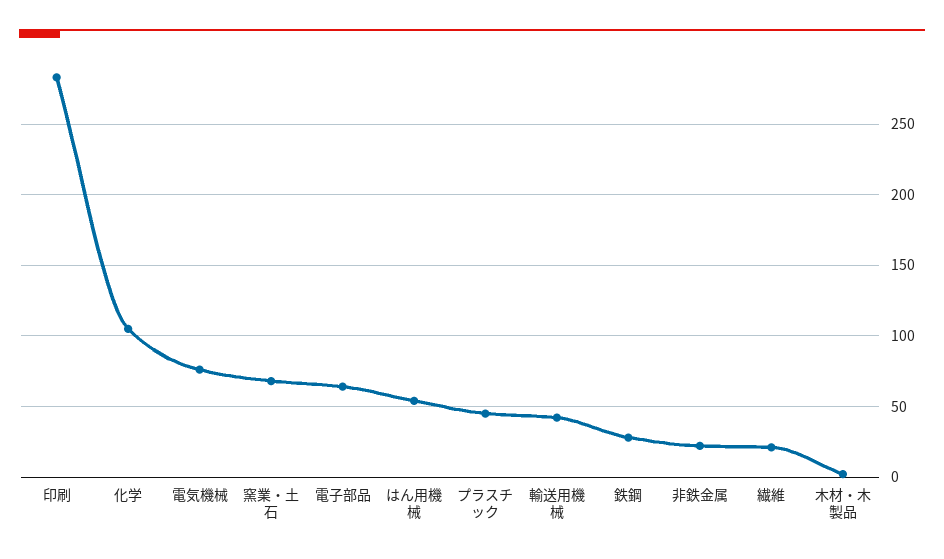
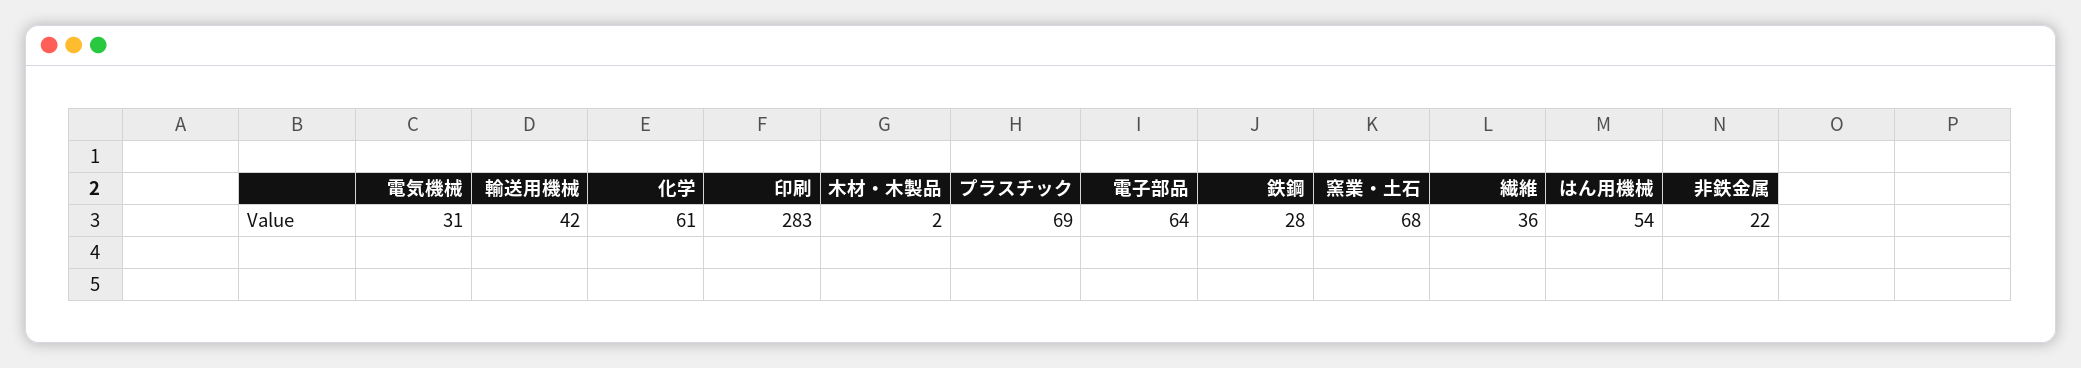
化学: 105 -> 61
電気機械: 75 -> 31
プラスチック: 45 -> 69
繊維: 20 -> 36

